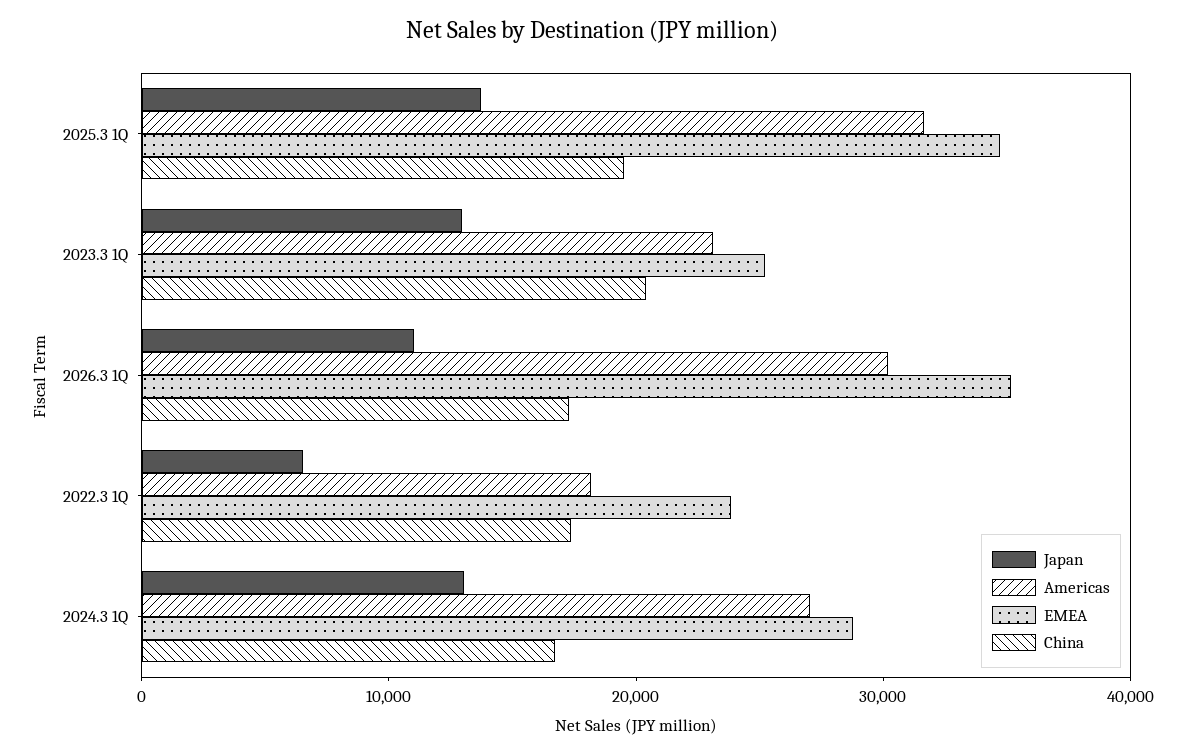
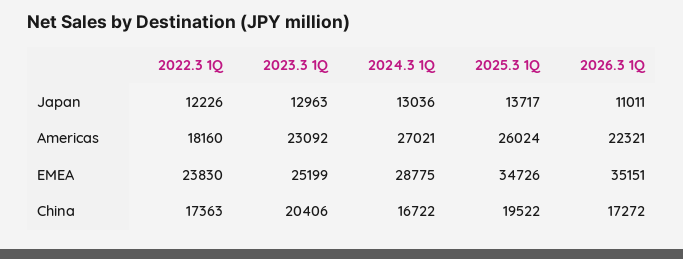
Americas, 2025.3 1Q: 32000 -> 26024
Americas, 2026.3 1Q: 30000 -> 22321
Japan, 2022.3 1Q: 6000 -> 12226

